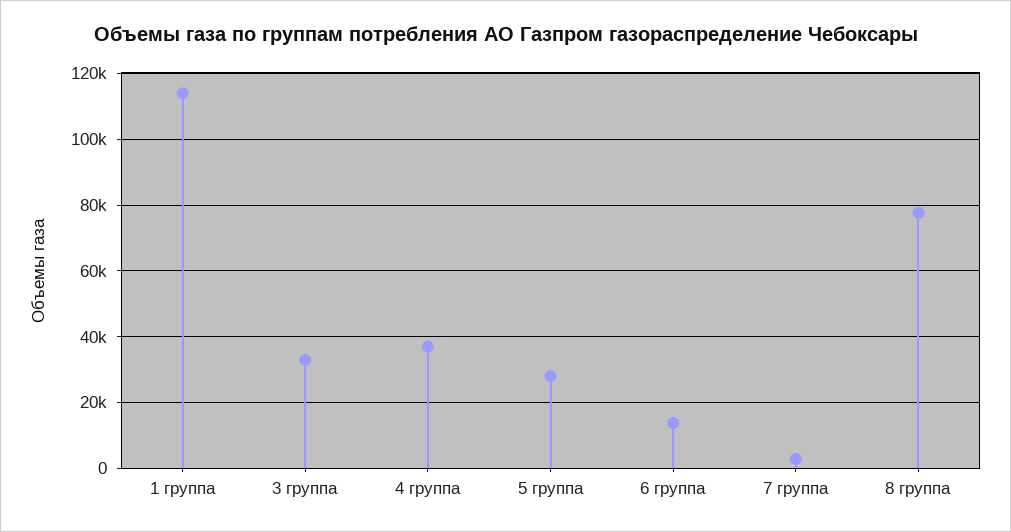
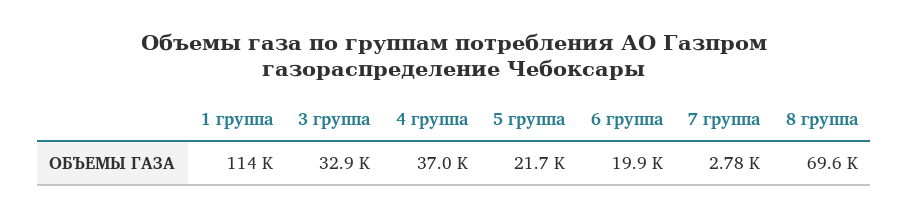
5 группа: 28000 -> 21700
6 группа: 14000 -> 19900
8 группа: 78000 -> 69600

